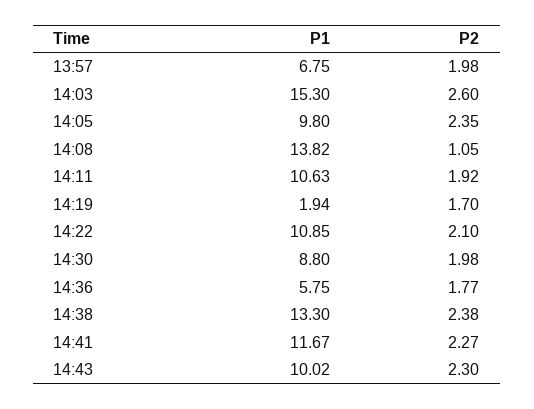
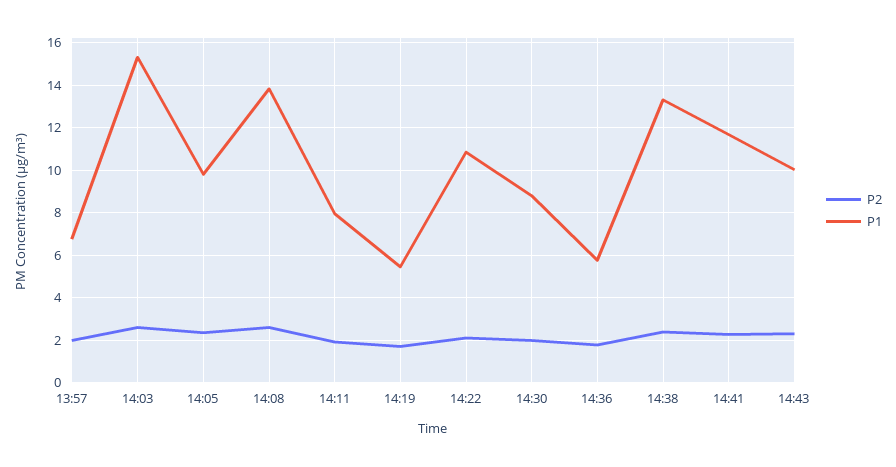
P2, 14:08: 1.05 -> 2.5
P1, 14:11: 10.63 -> 8
P1, 14:19: 1.94 -> 5.5

